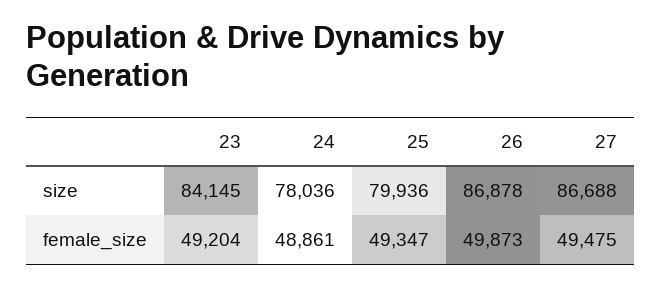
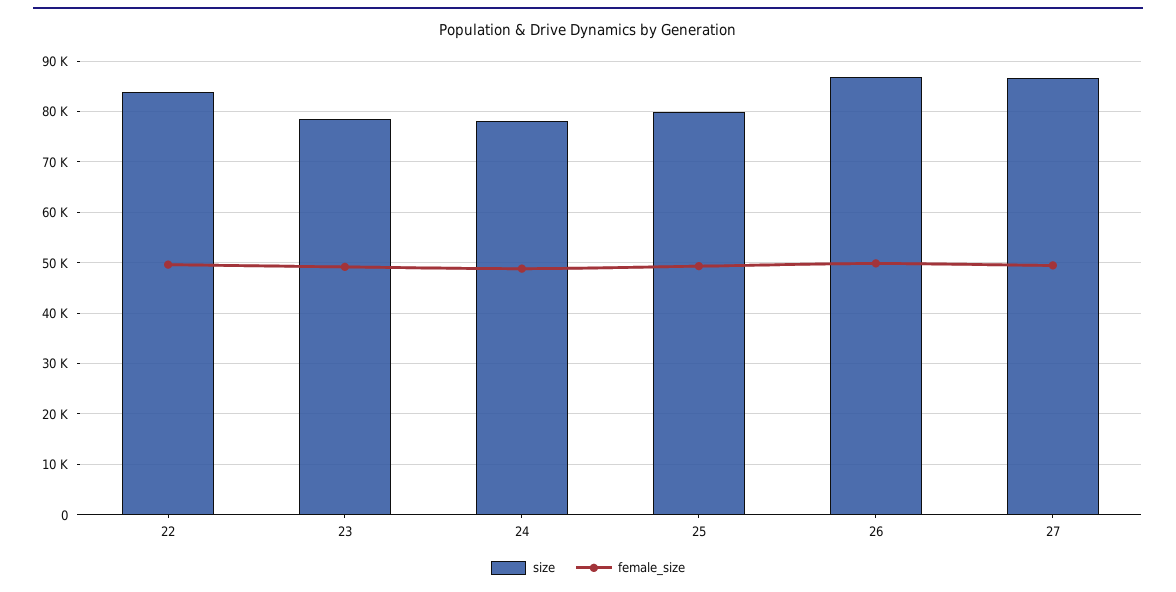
size, 23: 84145 -> 78000
size, 22: none -> 84000
female_size, 22: none -> 50000

